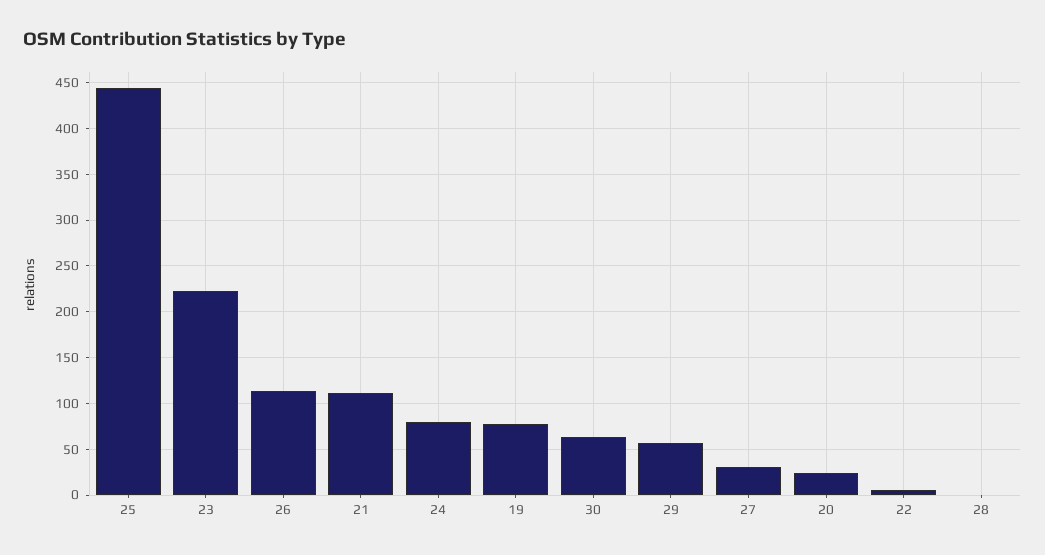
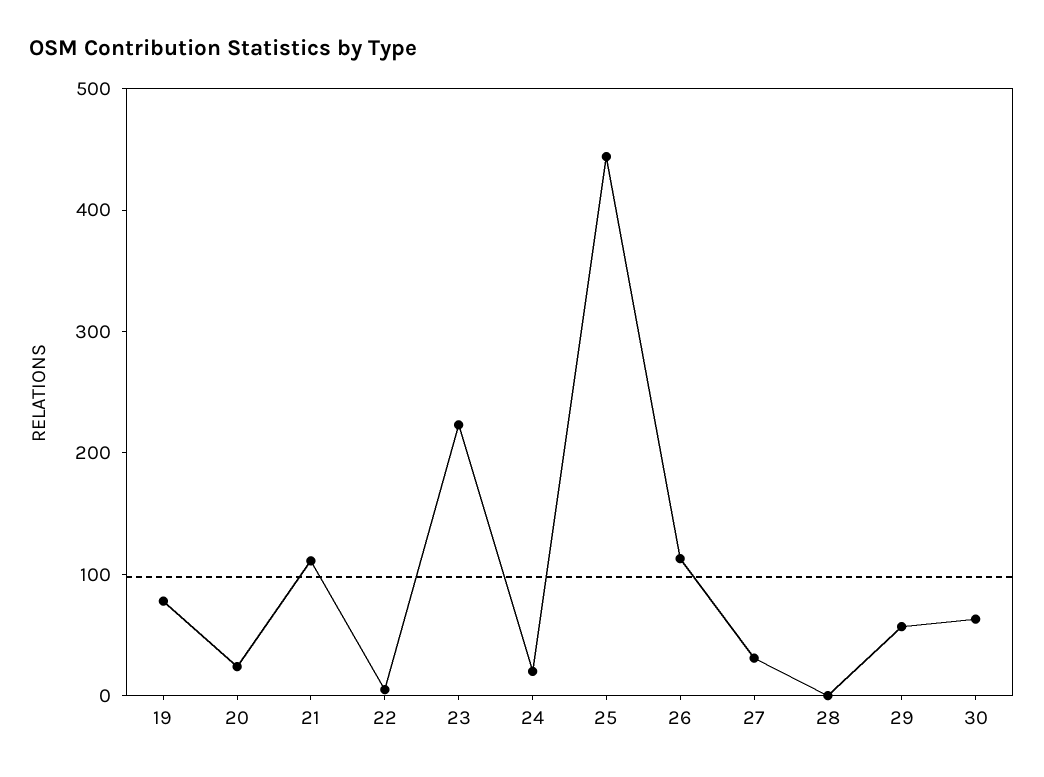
24: 80 -> 20

